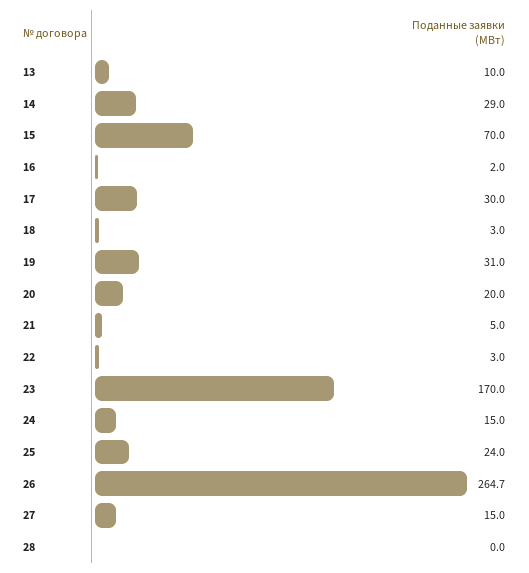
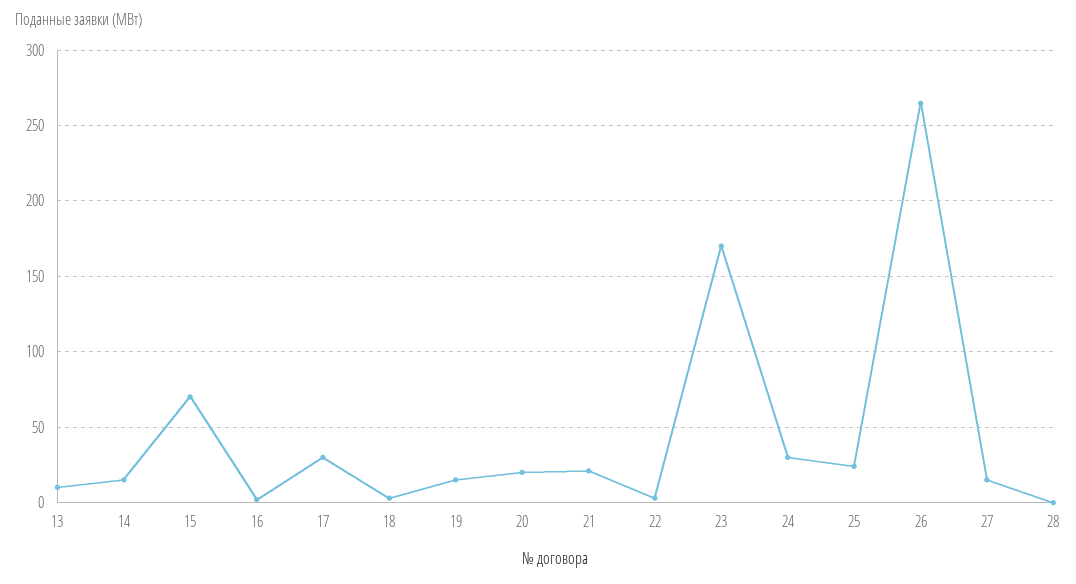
14: 29 -> 15
19: 31 -> 15
21: 5 -> 20
24: 15 -> 30

